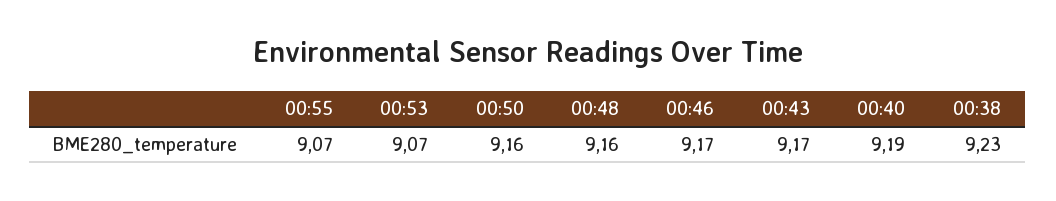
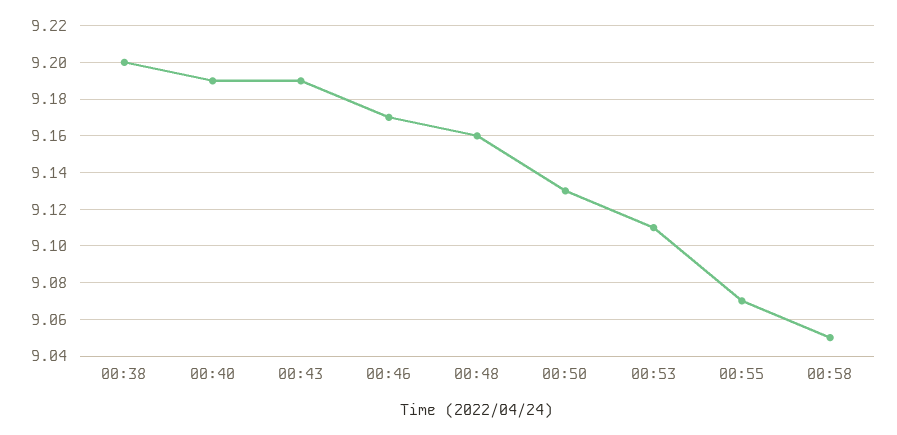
00:53: 9.07 -> 9.11
00:50: 9.16 -> 9.13
00:43: 9.17 -> 9.19
00:38: 9.23 -> 9.2
00:58: none -> 9.05

